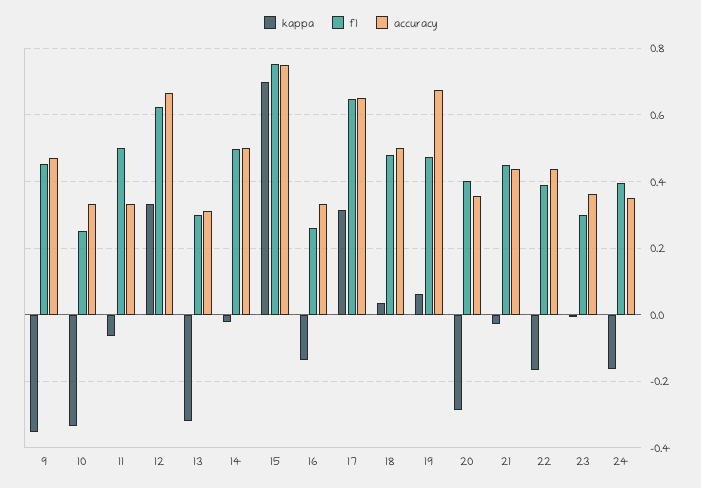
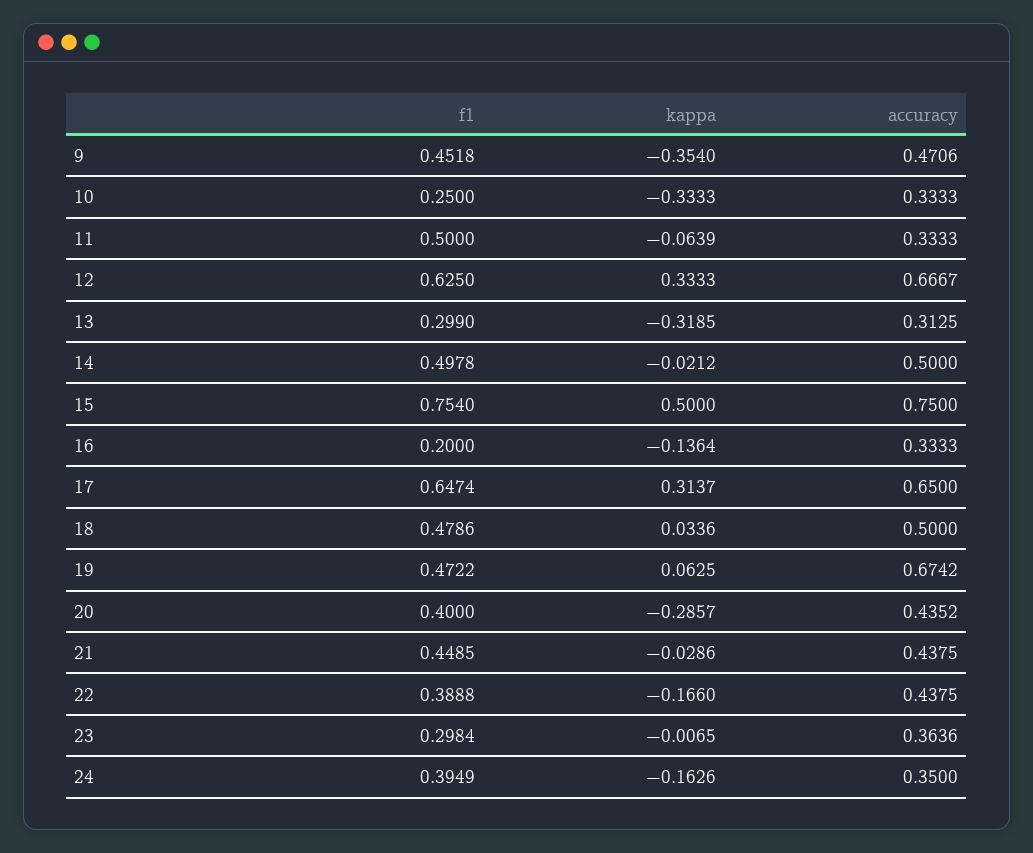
kappa, 15: 0.7 -> 0.5
f1, 16: 0.26 -> 0.2
accuracy, 20: 0.36 -> 0.4352

